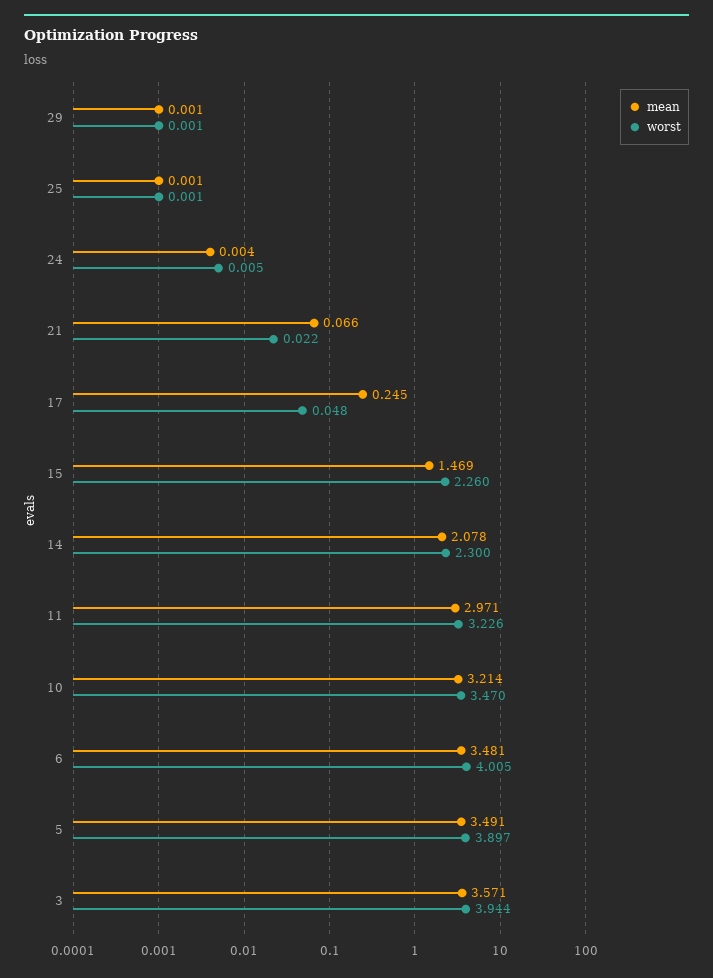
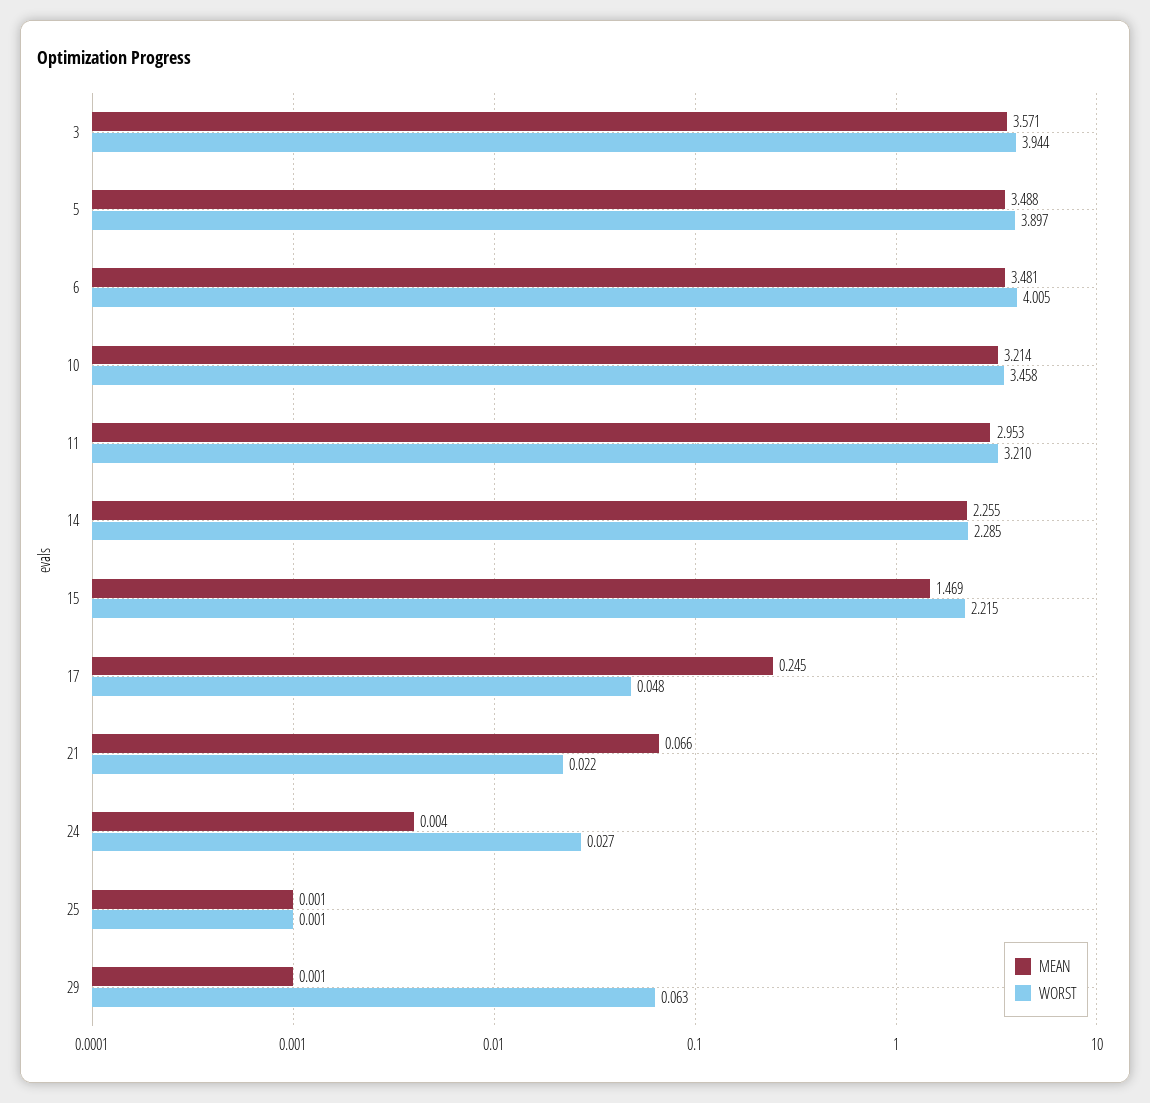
worst, 29: 0.001 -> 0.063
worst, 24: 0.005 -> 0.027
worst, 15: 2.26 -> 2.215
mean, 14: 2.078 -> 2.255
worst, 14: 2.3 -> 2.285
mean, 11: 2.971 -> 2.953
worst, 11: 3.226 -> 3.21
worst, 10: 3.47 -> 3.458
mean, 5: 3.491 -> 3.488

